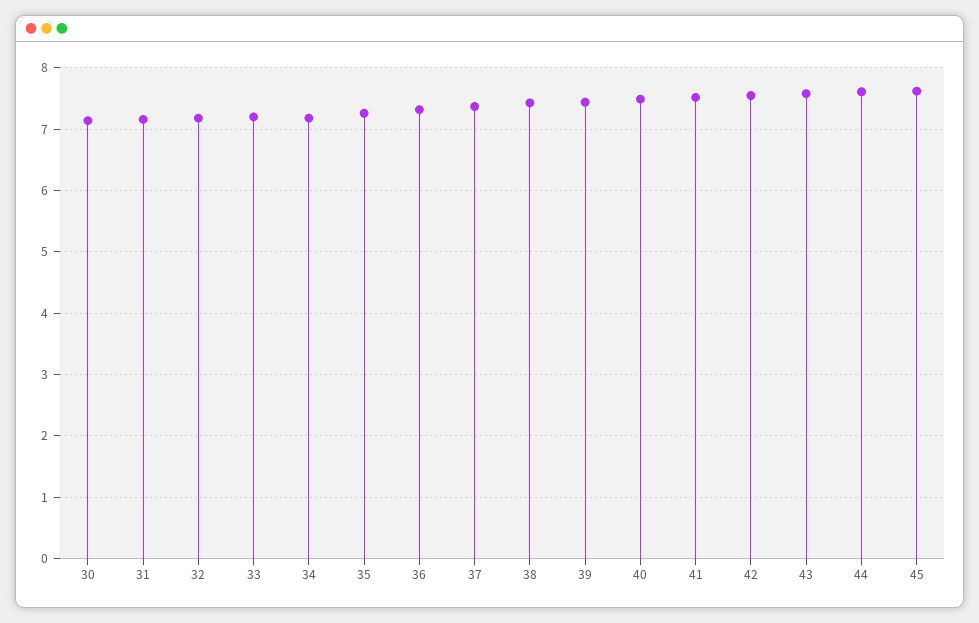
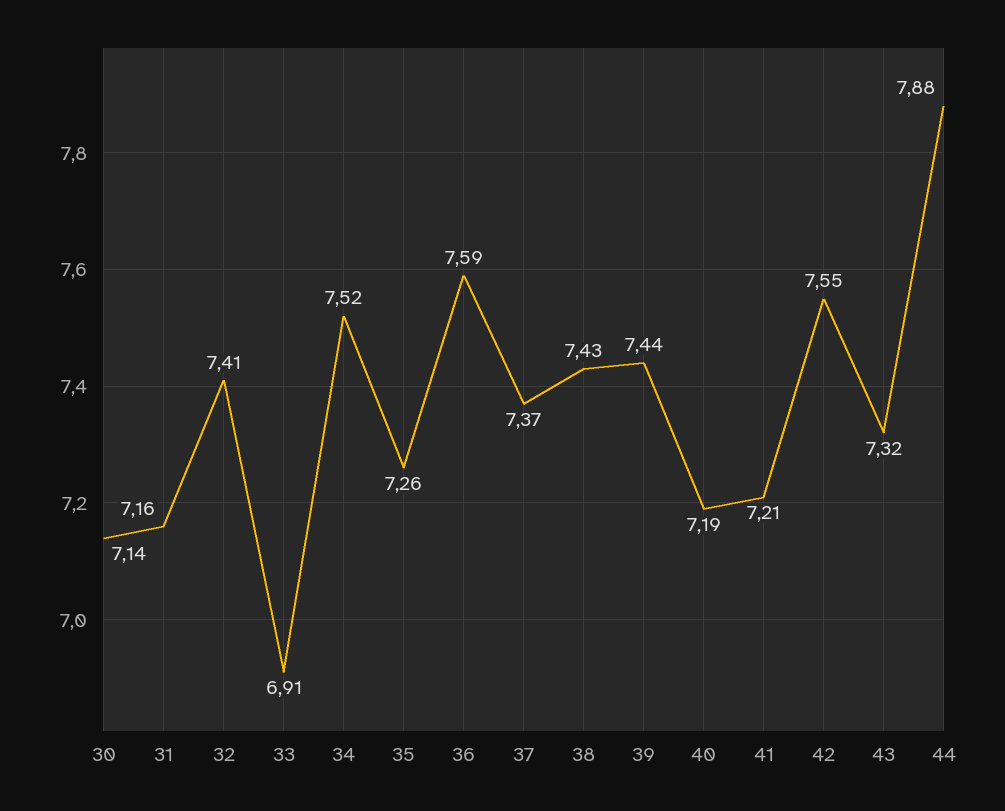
32: 7.2 -> 7.41
33: 7.2 -> 6.91
34: 7.2 -> 7.52
36: 7.3 -> 7.59
40: 7.5 -> 7.19
41: 7.5 -> 7.21
43: 7.6 -> 7.32
44: 7.6 -> 7.88
45: 7.6 -> none

